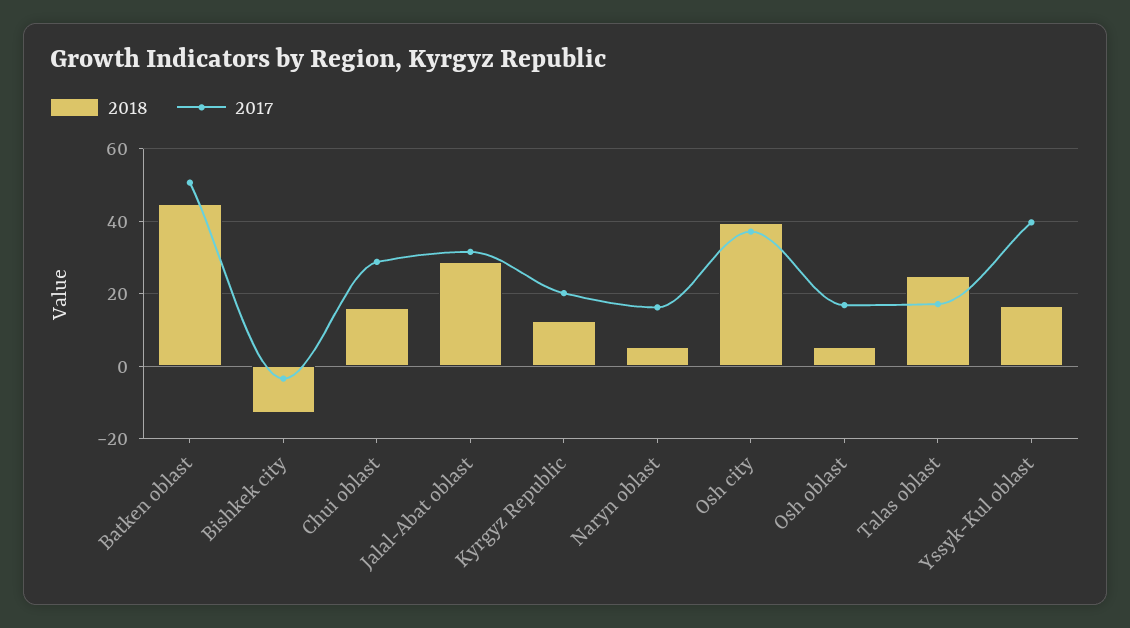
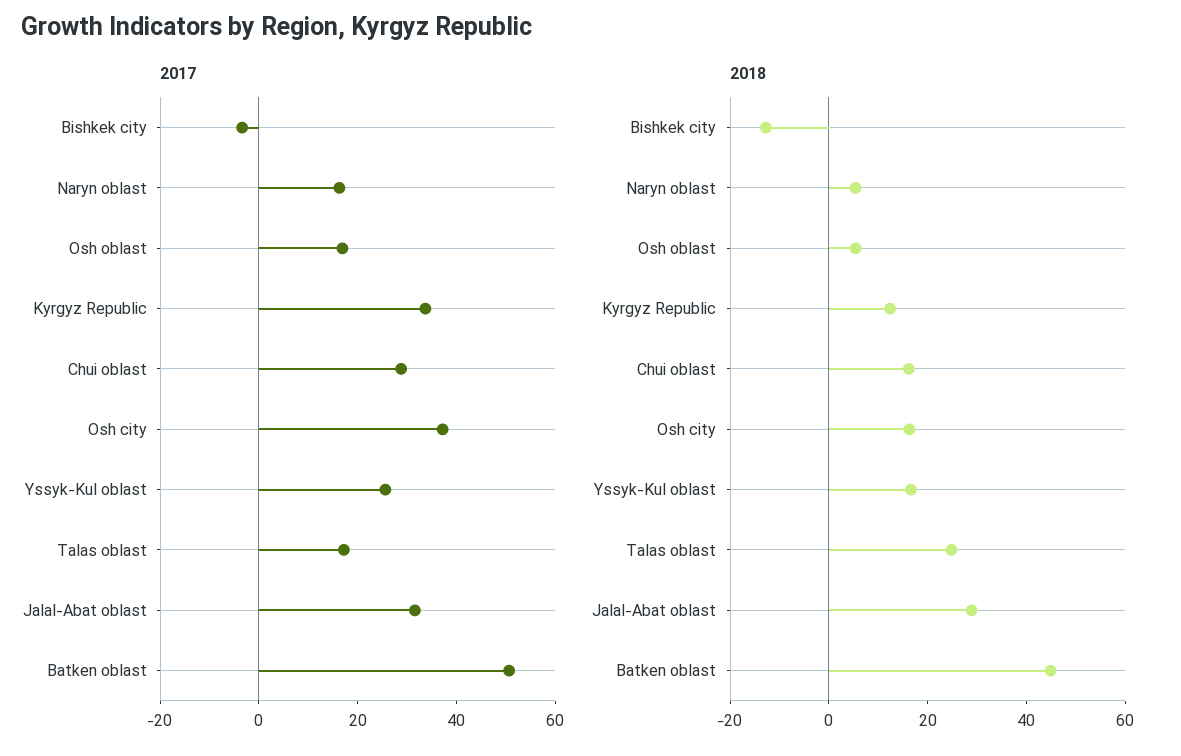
2017, Kyrgyz Republic: 20 -> 35
2018, Osh city: 40 -> 15
2017, Yssyk-Kul oblast: 40 -> 25

